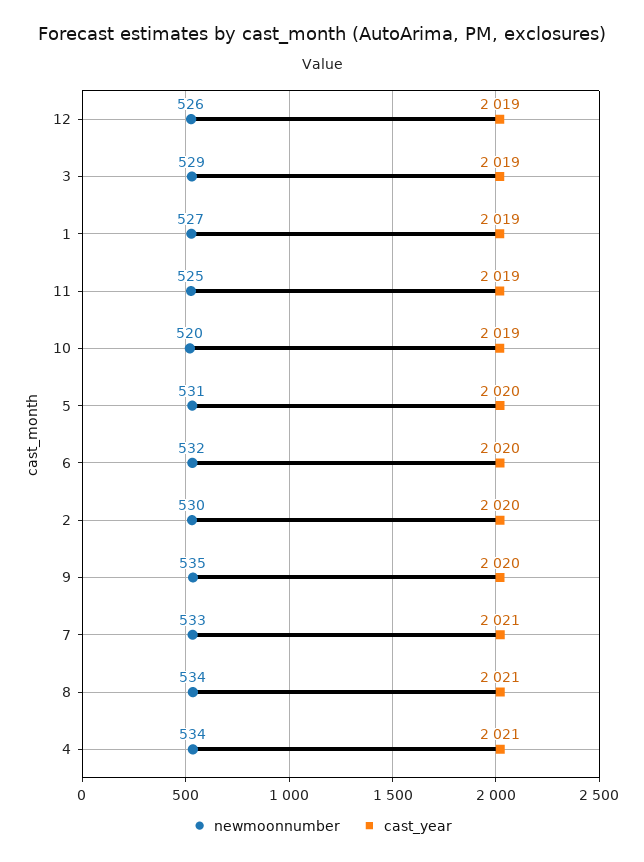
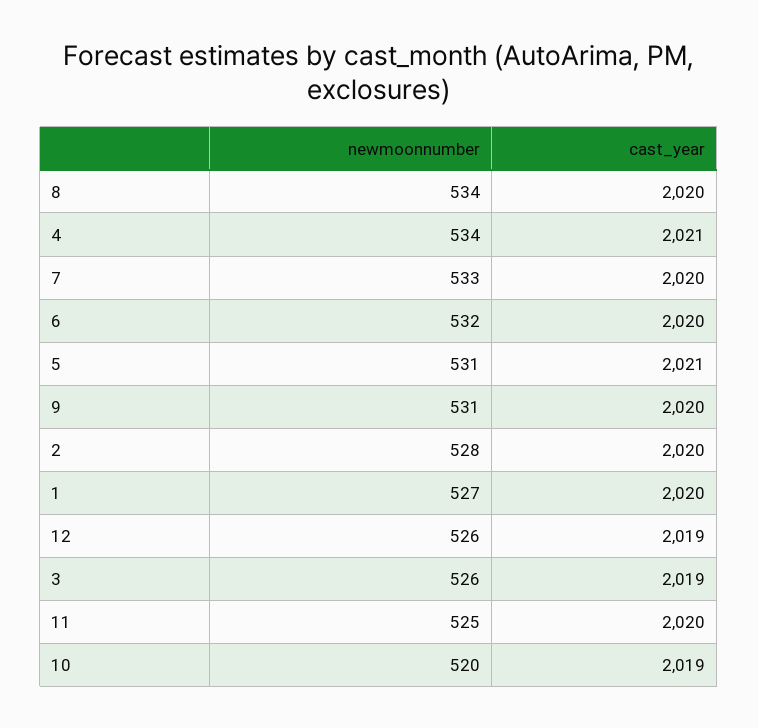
newmoonnumber, 3: 529 -> 526
cast_year, 1: 2019 -> 2020
cast_year, 11: 2019 -> 2020
cast_year, 5: 2020 -> 2021
newmoonnumber, 2: 530 -> 528
newmoonnumber, 9: 535 -> 531
cast_year, 7: 2021 -> 2020
cast_year, 8: 2021 -> 2020

